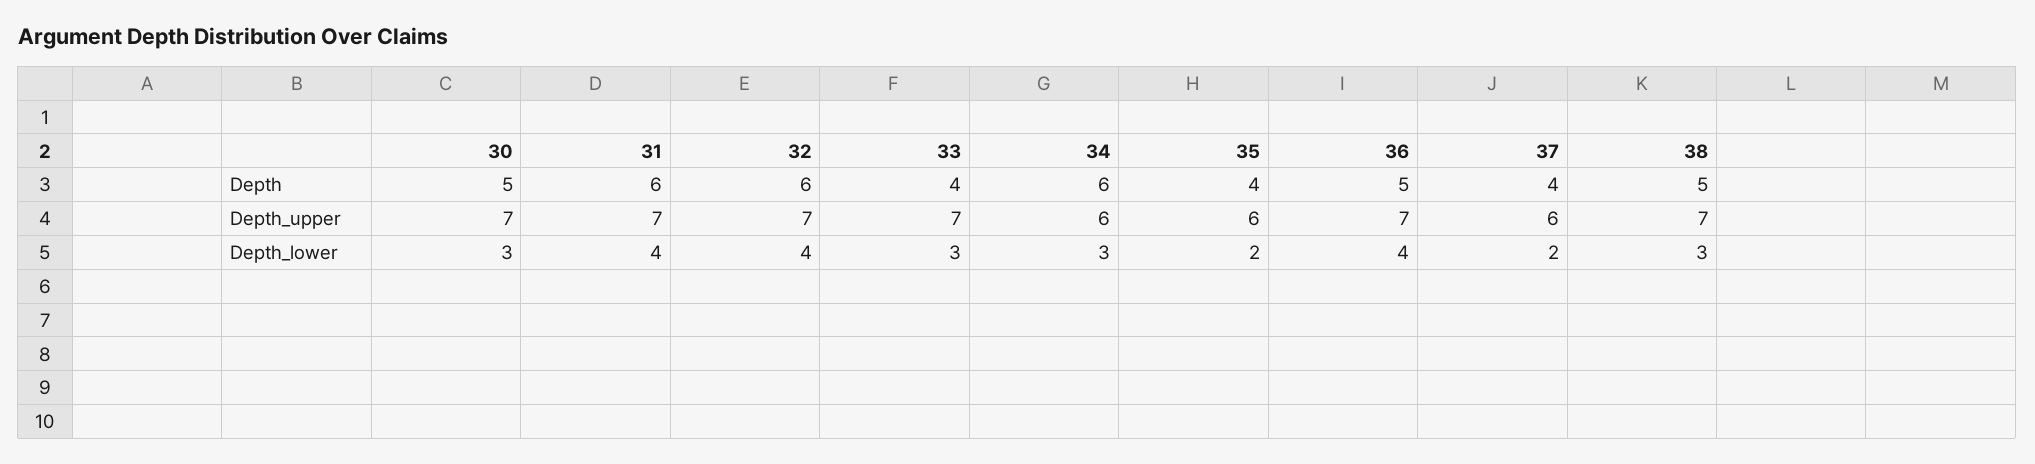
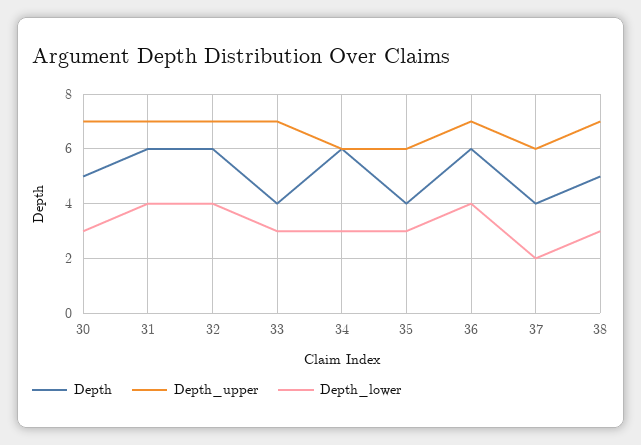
Depth, 36: 5 -> 6
Depth_lower, 35: 2 -> 3

